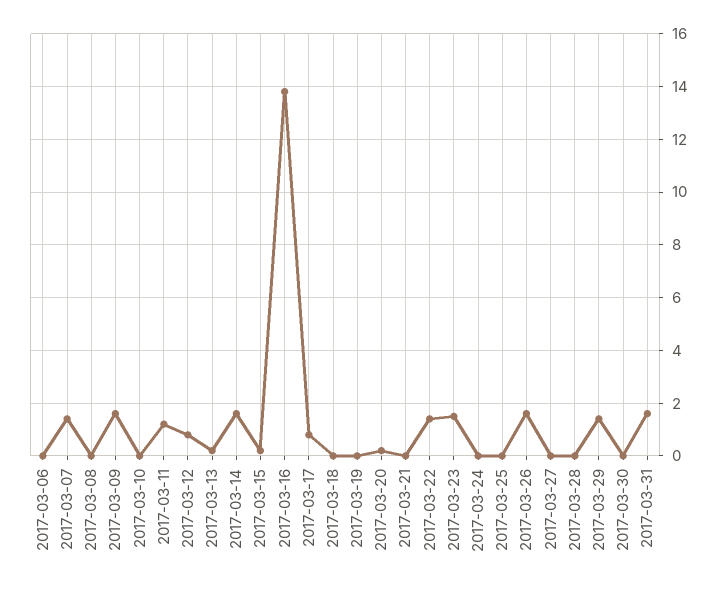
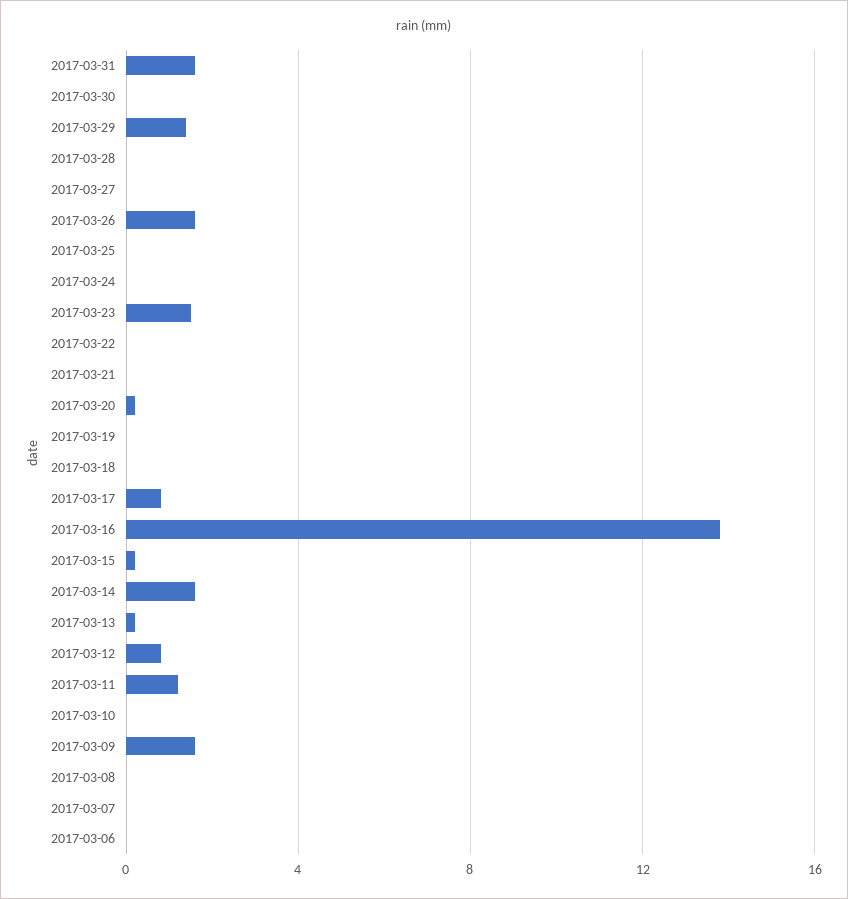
2017-03-07: 1.5 -> 0
2017-03-22: 1.5 -> 0

